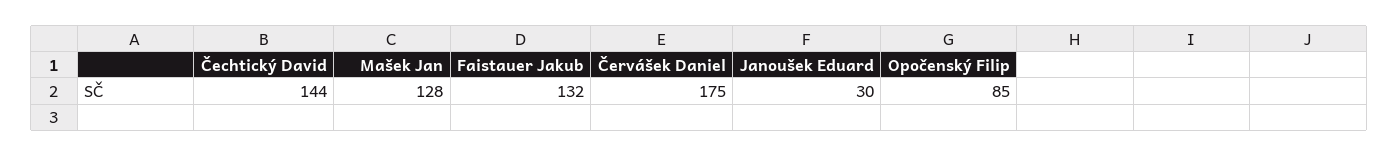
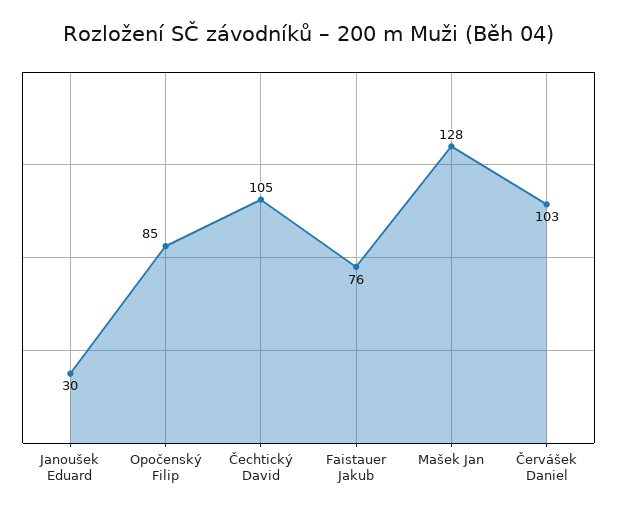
Čechtický David: 144 -> 105
Faistauer Jakub: 132 -> 76
Červášek Daniel: 175 -> 103

